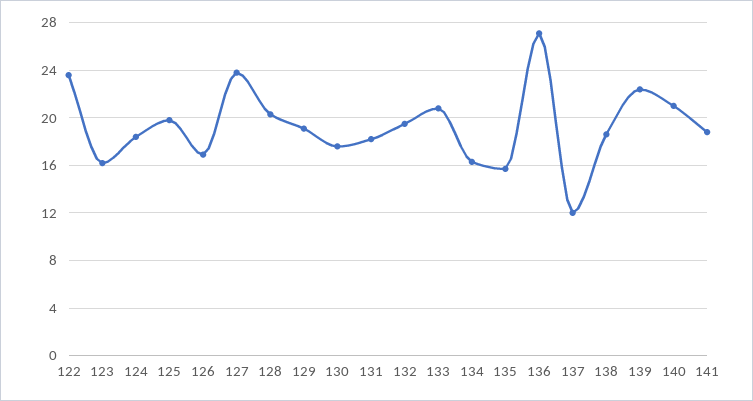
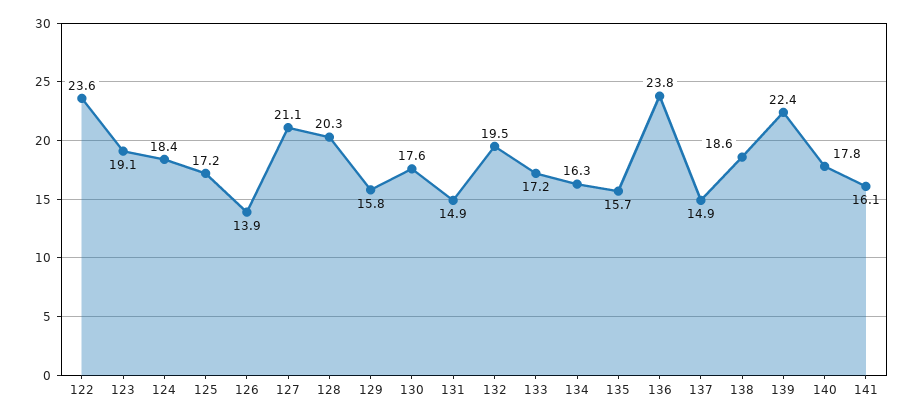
123: 16 -> 19.1
125: 20 -> 17.2
126: 17 -> 13.9
127: 24 -> 21.1
129: 19 -> 15.8
131: 18 -> 14.9
133: 21 -> 17.2
136: 27 -> 23.8
137: 12 -> 14.9
140: 21 -> 17.8
141: 19 -> 16.1

